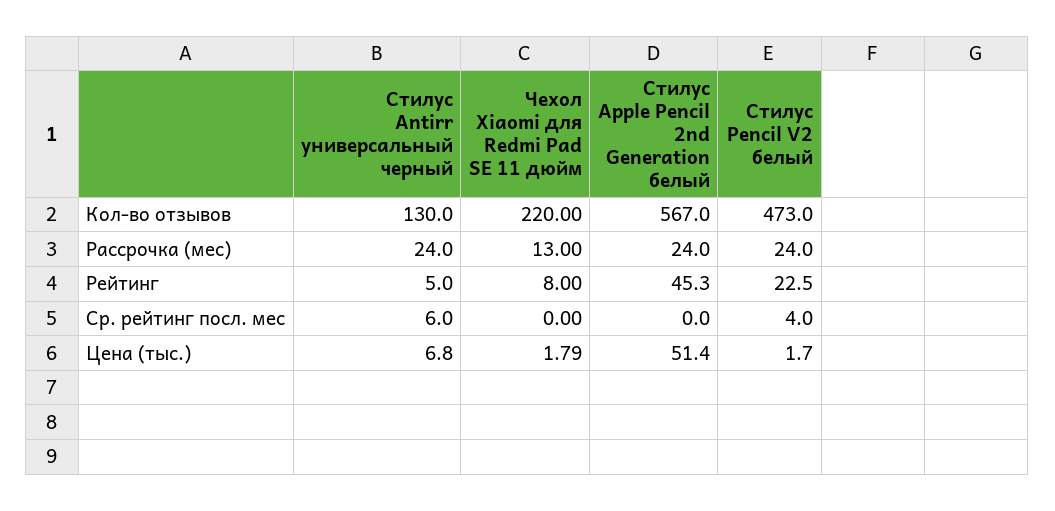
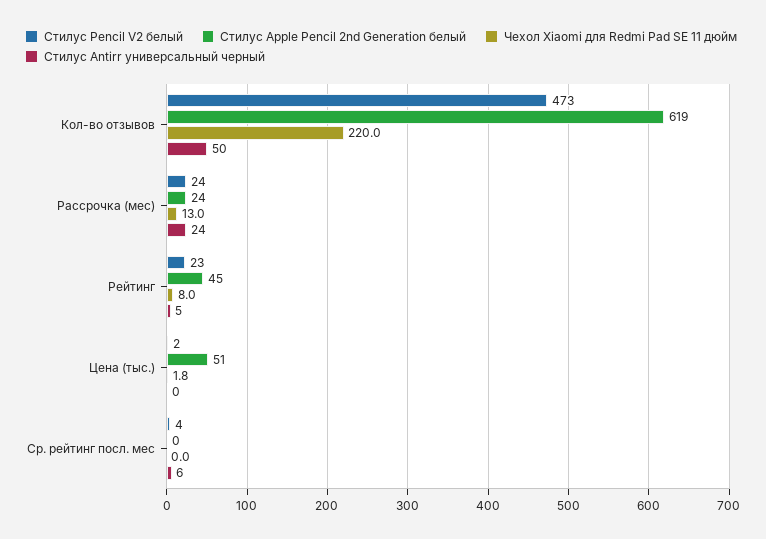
Стилус Antirr универсальный черный, Кол-во отзывов: 130 -> 50
Стилус Apple Pencil 2nd Generation белый, Кол-во отзывов: 567 -> 619
Стилус Antirr универсальный черный, Цена (тыс.): 6.8 -> 0

